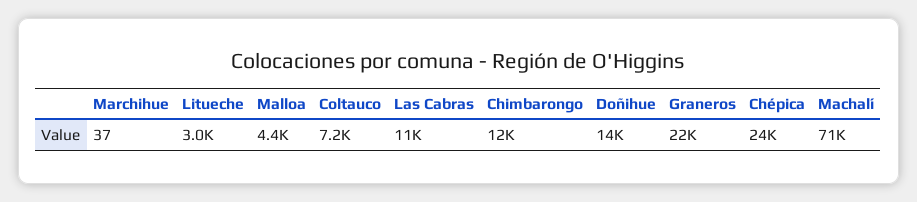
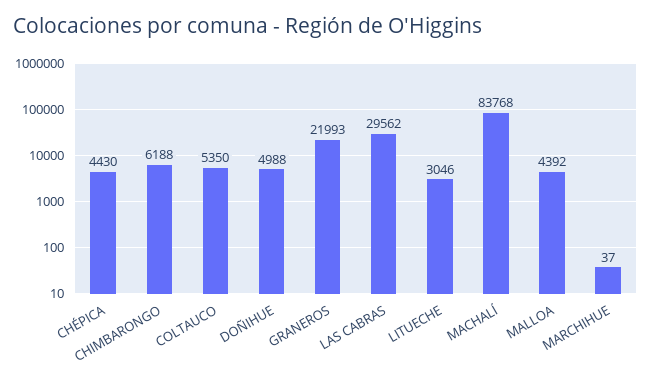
Coltauco: 7200 -> 5350
Las Cabras: 11000 -> 29562
Chimbarongo: 12000 -> 6188
Doñihue: 14000 -> 4988
Chépica: 24000 -> 4430
Machalí: 71000 -> 83768

